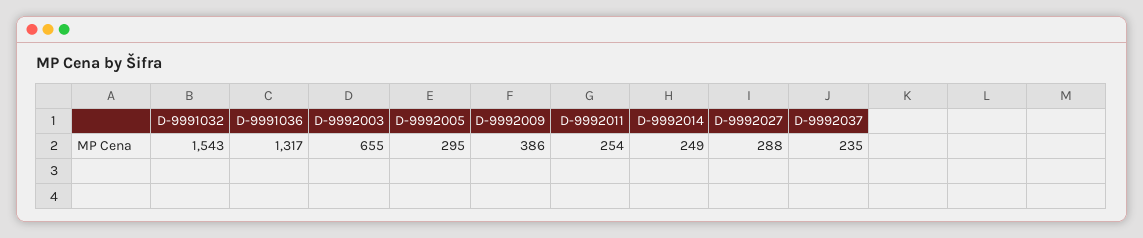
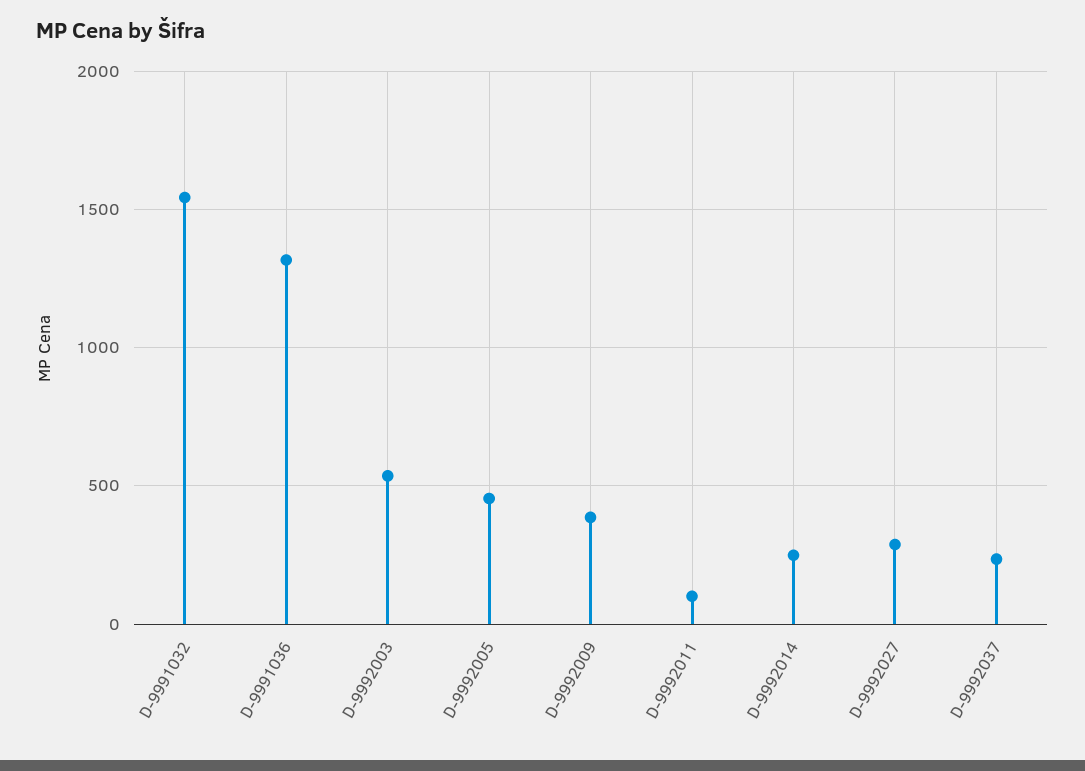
D-9992003: 655 -> 550
D-9992005: 295 -> 450
D-9992011: 254 -> 100

